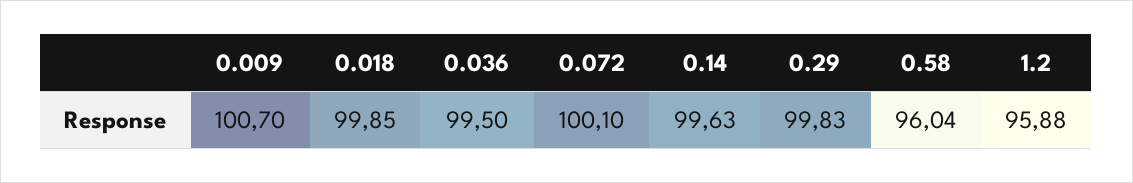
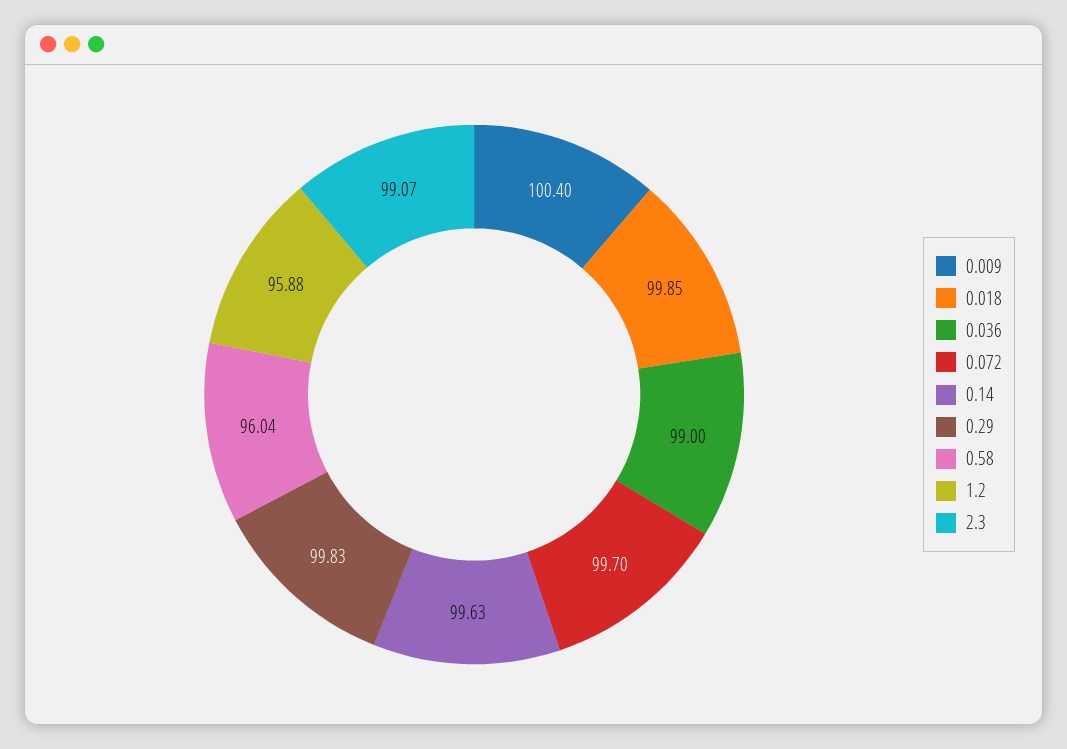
0.009: 100.7 -> 100.4
0.036: 99.5 -> 99
0.072: 100.1 -> 99.7
2.3: none -> 99.07

